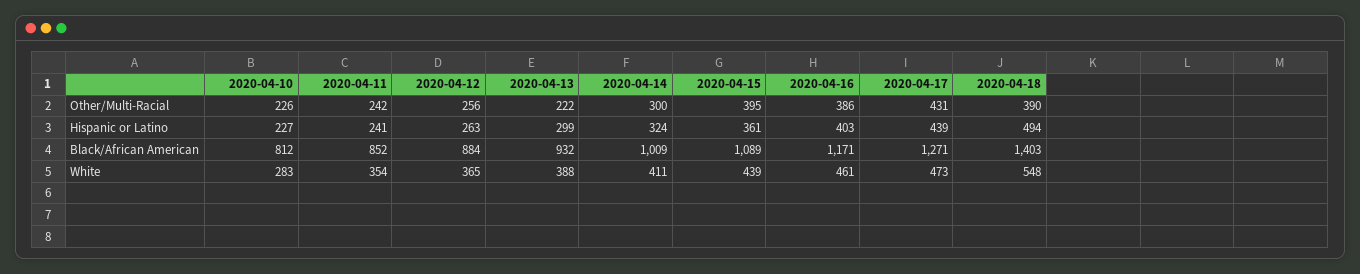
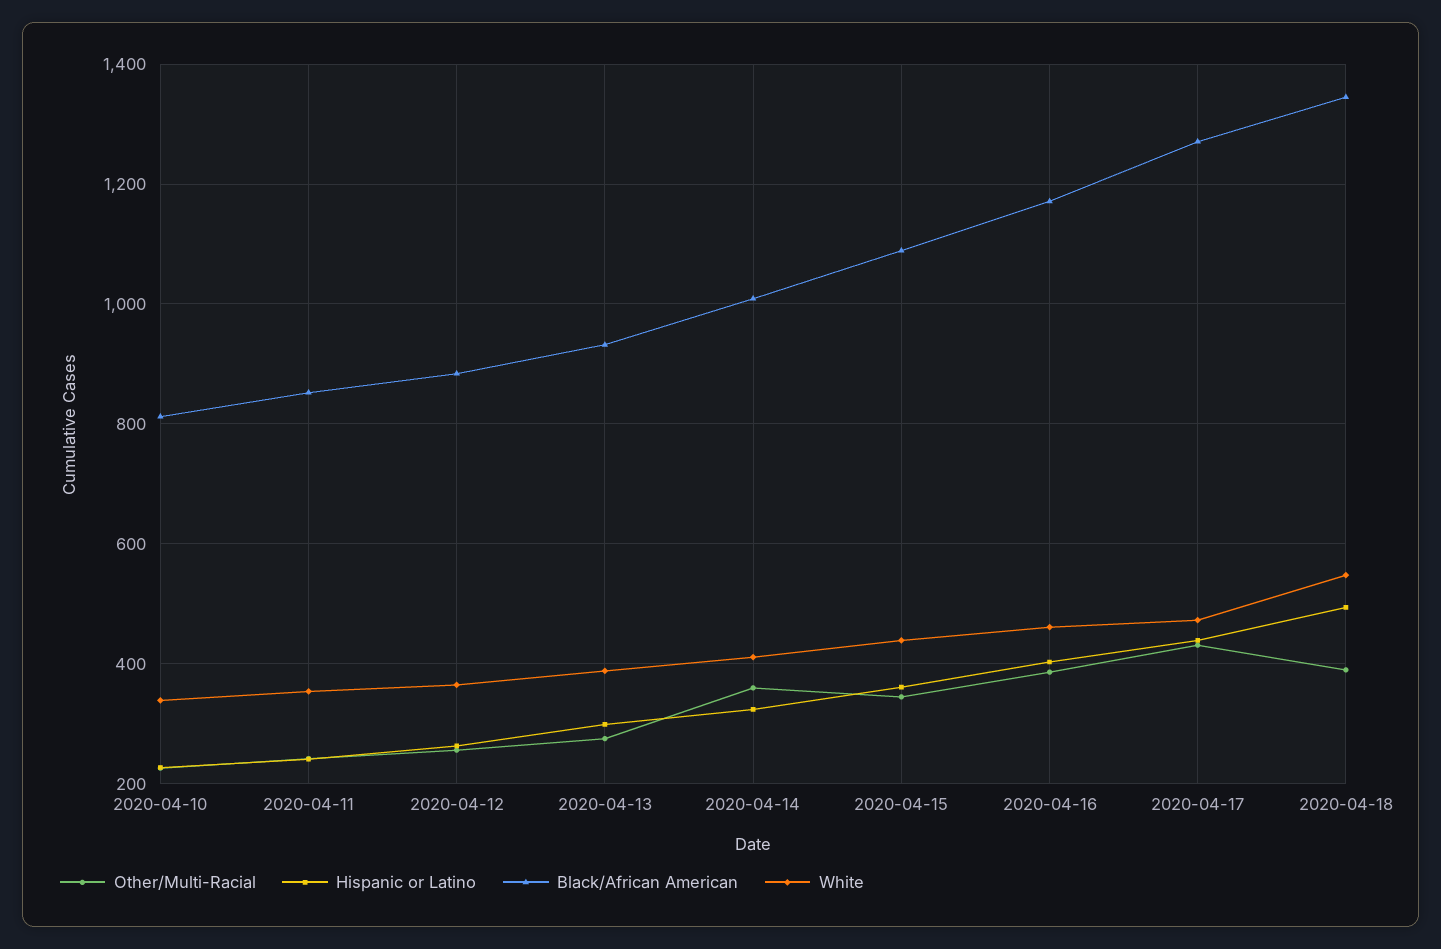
Other/Multi-Racial, 2020-04-13: 222 -> 280
Other/Multi-Racial, 2020-04-14: 300 -> 360
Other/Multi-Racial, 2020-04-15: 395 -> 340
Black/African American, 2020-04-18: 1403 -> 1340
White, 2020-04-10: 283 -> 340

